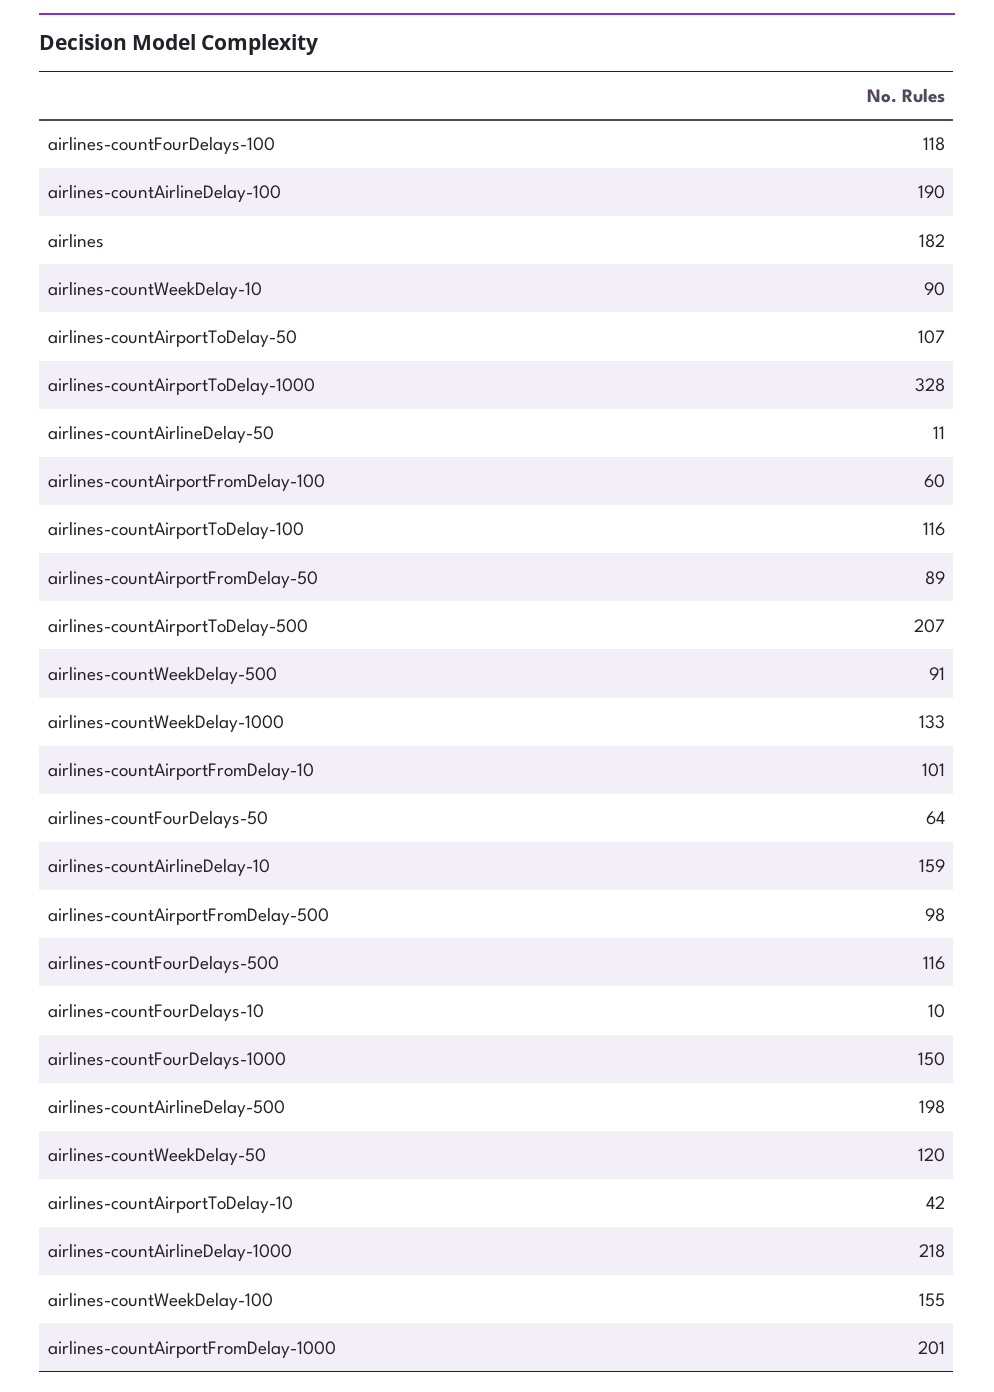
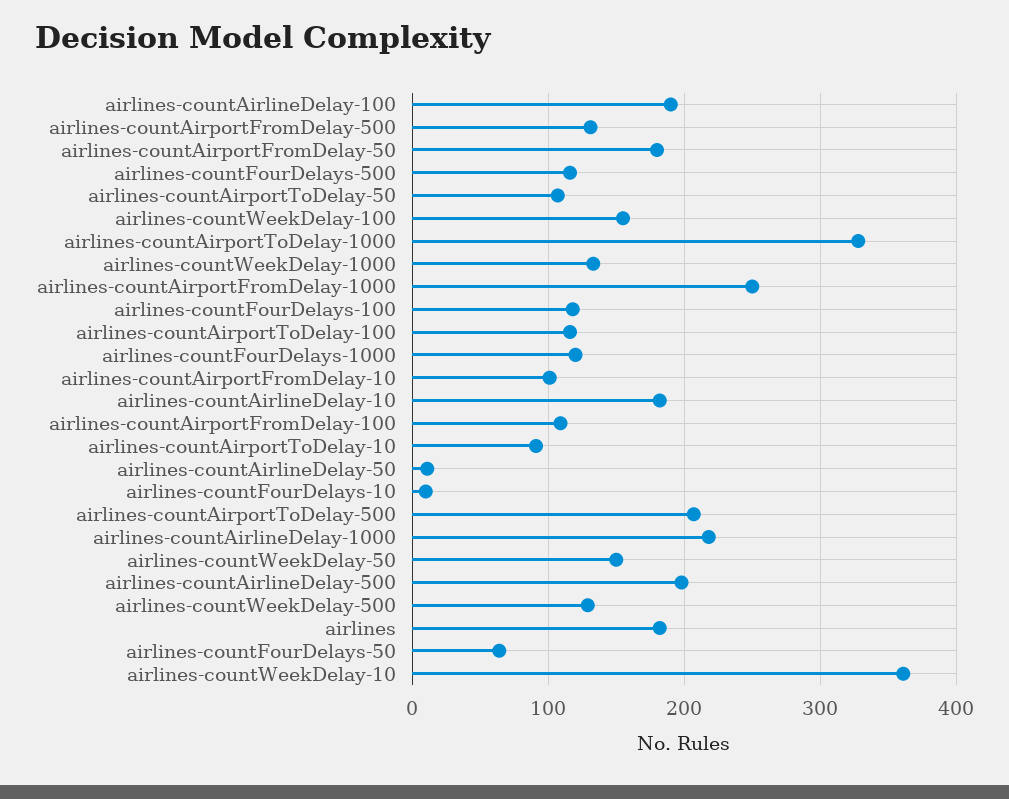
airlines-countWeekDelay-10: 90 -> 360
airlines-countAirportFromDelay-100: 60 -> 110
airlines-countAirportFromDelay-50: 89 -> 180
airlines-countWeekDelay-500: 91 -> 130
airlines-countAirlineDelay-10: 159 -> 180
airlines-countAirportFromDelay-500: 98 -> 130
airlines-countFourDelays-1000: 150 -> 120
airlines-countWeekDelay-50: 120 -> 150
airlines-countAirportToDelay-10: 42 -> 90
airlines-countAirportFromDelay-1000: 201 -> 250

